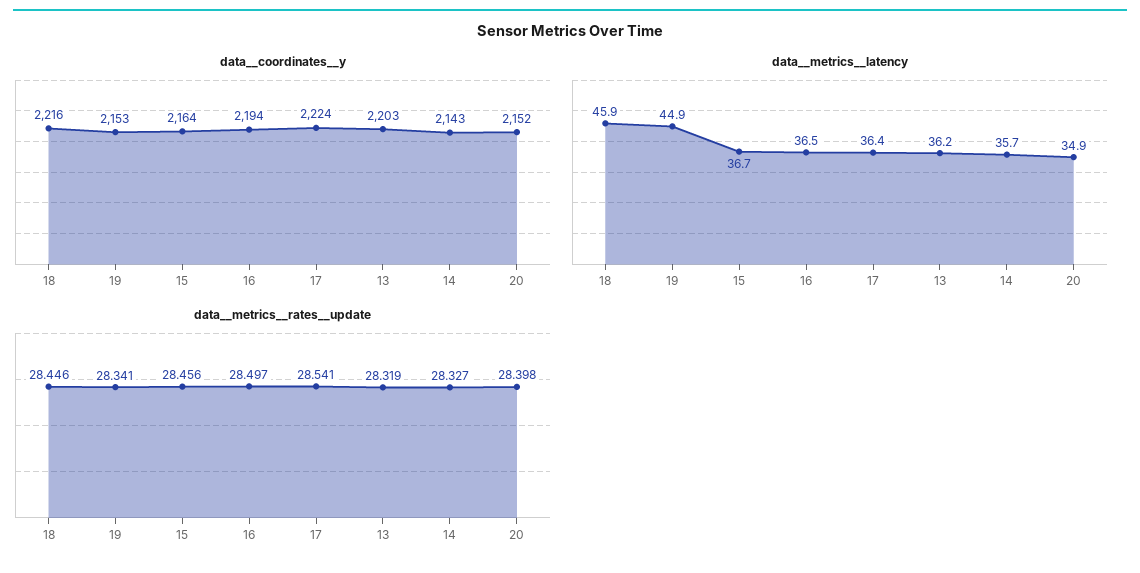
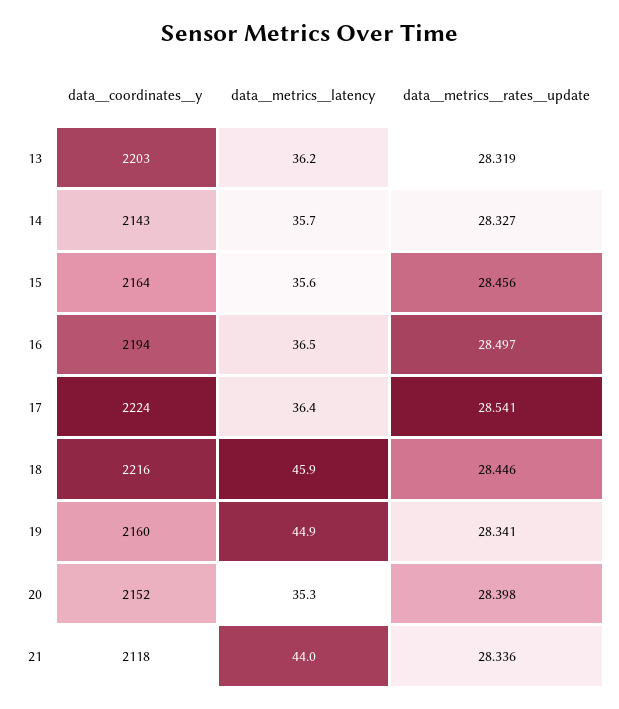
data__coordinates__y, 19: 2153 -> 2160
data__metrics__latency, 15: 36.7 -> 35.6
data__metrics__latency, 20: 34.9 -> 35.3
data__coordinates__y, 21: none -> 2118
data__metrics__latency, 21: none -> 44
data__metrics__rates__update, 21: none -> 28.336

